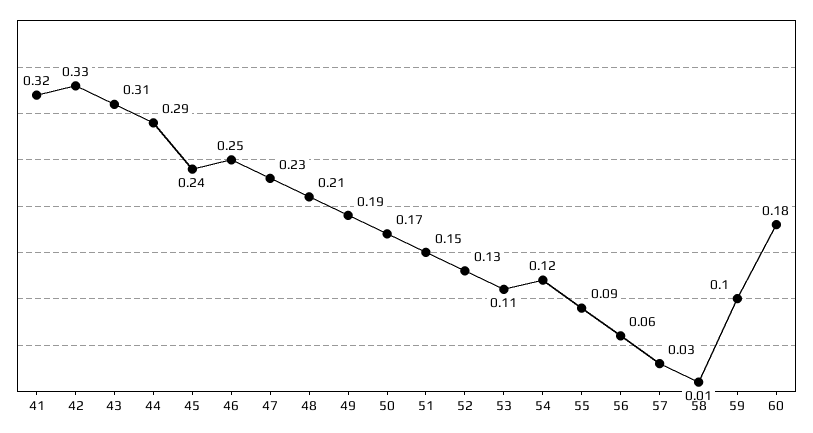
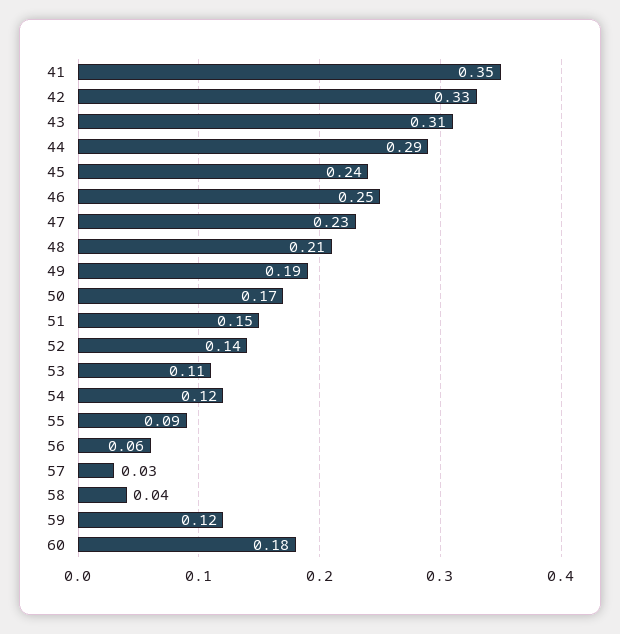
41: 0.32 -> 0.35
52: 0.13 -> 0.14
58: 0.01 -> 0.04
59: 0.1 -> 0.12

